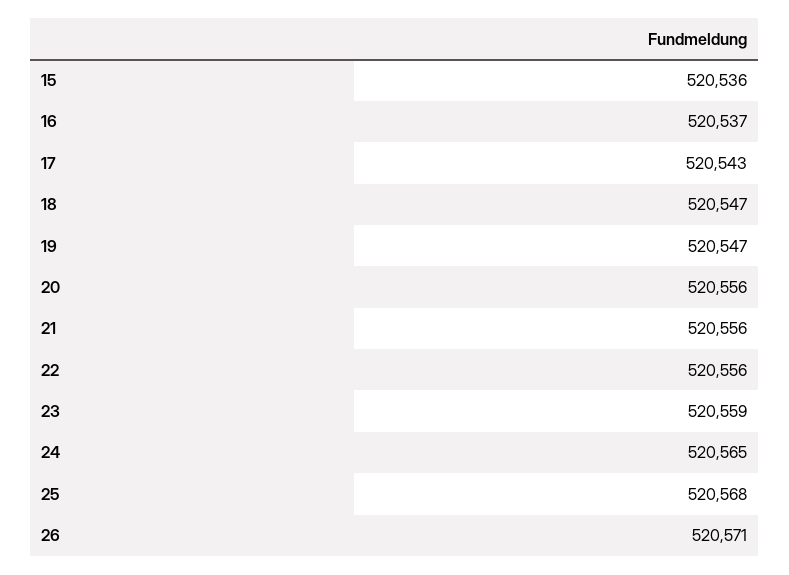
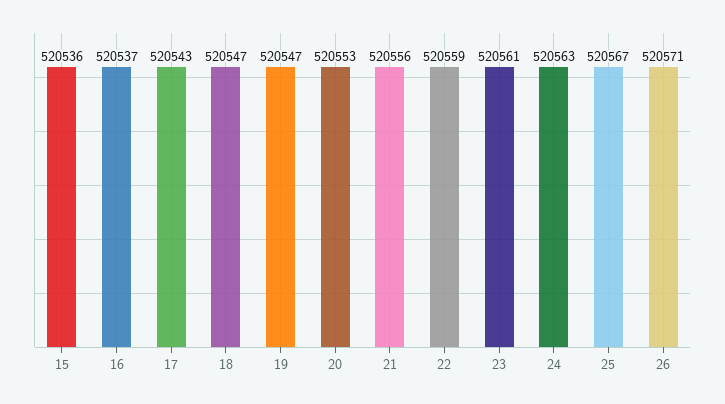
20: 520556 -> 520553
22: 520556 -> 520559
23: 520559 -> 520561
24: 520565 -> 520563
25: 520568 -> 520567

